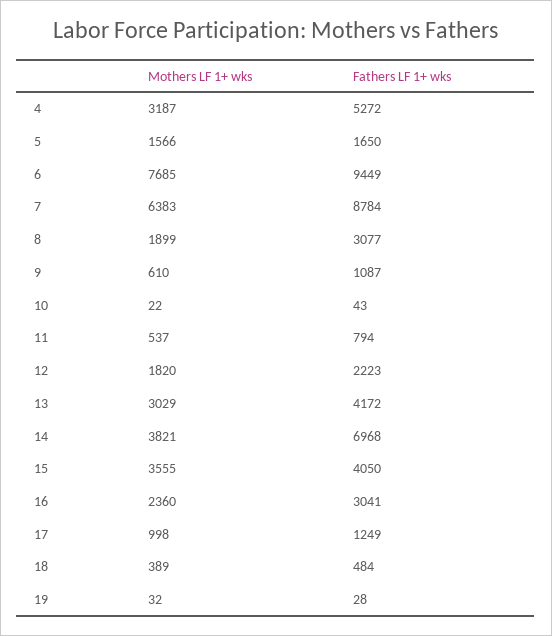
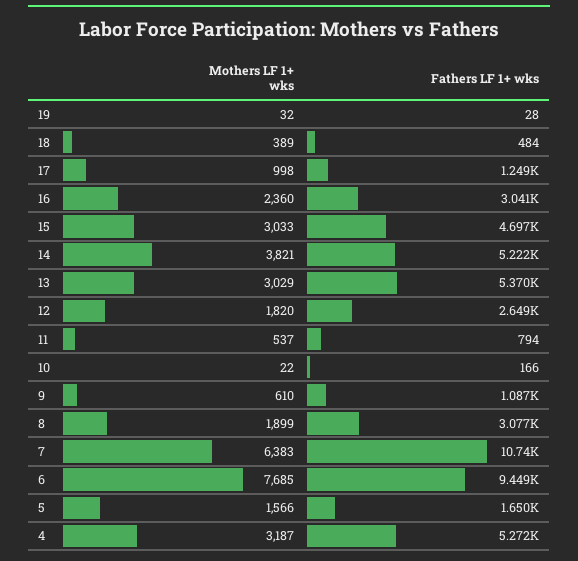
Fathers LF 1+ wks, 7: 8784 -> 10740
Fathers LF 1+ wks, 10: 43 -> 166
Fathers LF 1+ wks, 12: 2223 -> 2649
Fathers LF 1+ wks, 13: 4172 -> 5370
Fathers LF 1+ wks, 14: 6968 -> 5222
Mothers LF 1+ wks, 15: 3555 -> 3033
Fathers LF 1+ wks, 15: 4050 -> 4697

